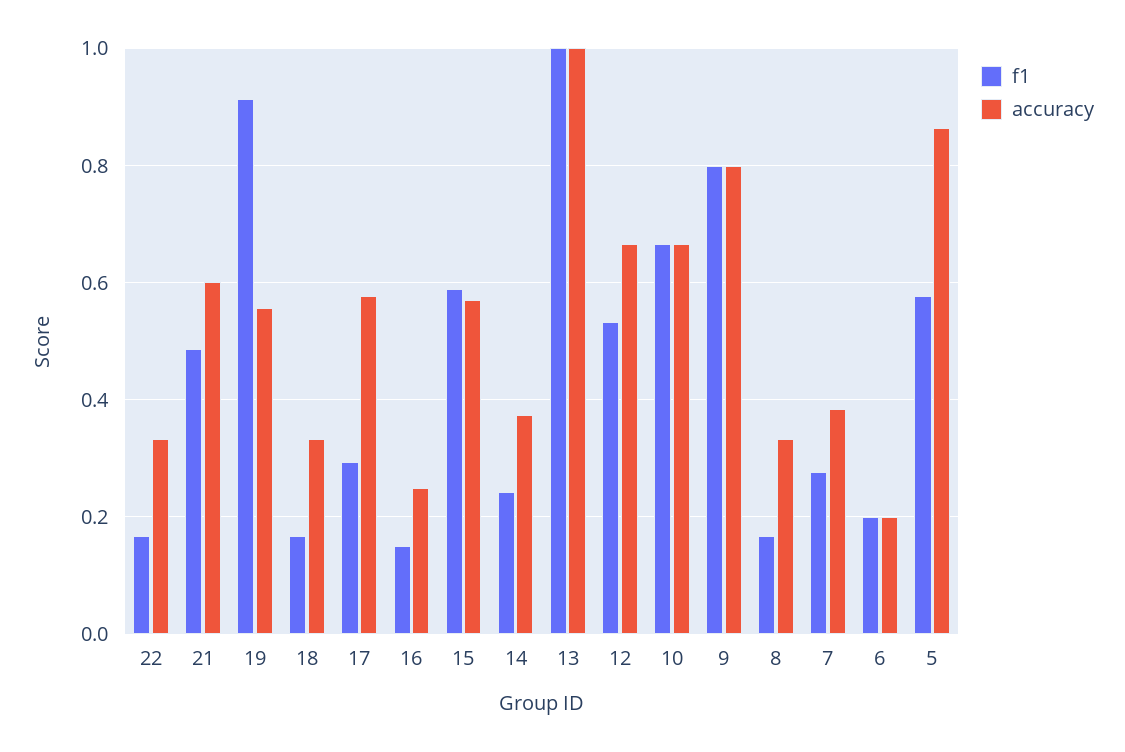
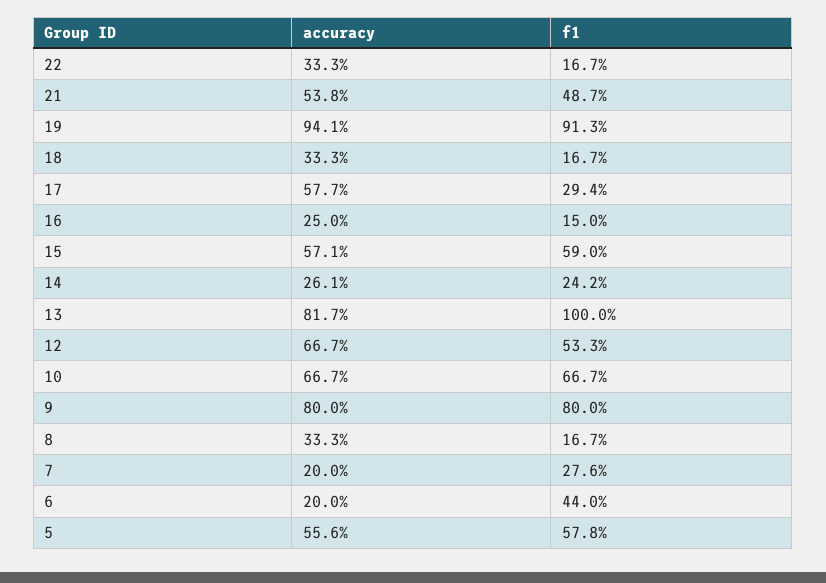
accuracy, 21: 0.6 -> 0.538
accuracy, 19: 0.56 -> 0.941
accuracy, 14: 0.38 -> 0.261
accuracy, 13: 1 -> 0.817
accuracy, 7: 0.38 -> 0.2
f1, 6: 0.2 -> 0.44
accuracy, 5: 0.86 -> 0.556

